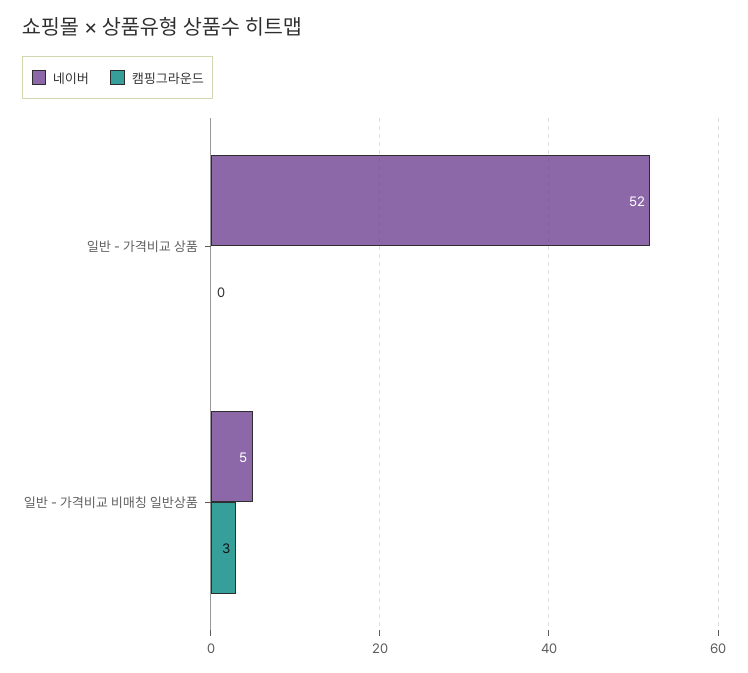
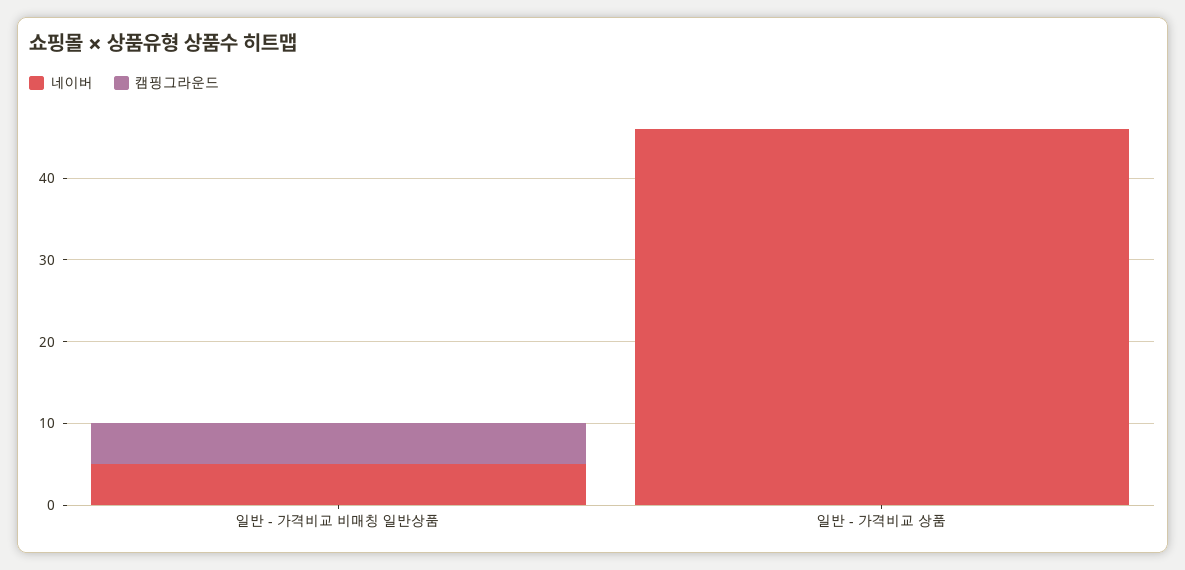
네이버, 일반 - 가격비교 상품: 52 -> 46
캠핑그라운드, 일반 - 가격비교 비매칭 일반상품: 3 -> 5

